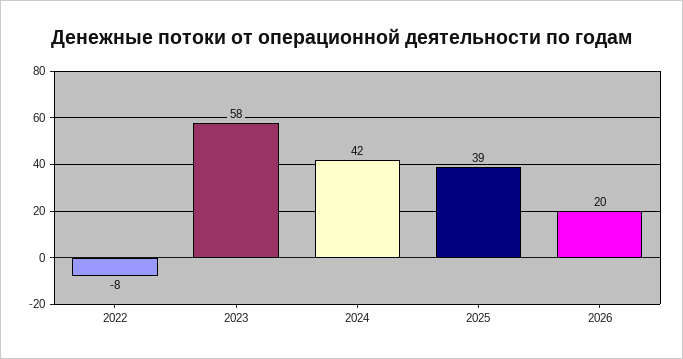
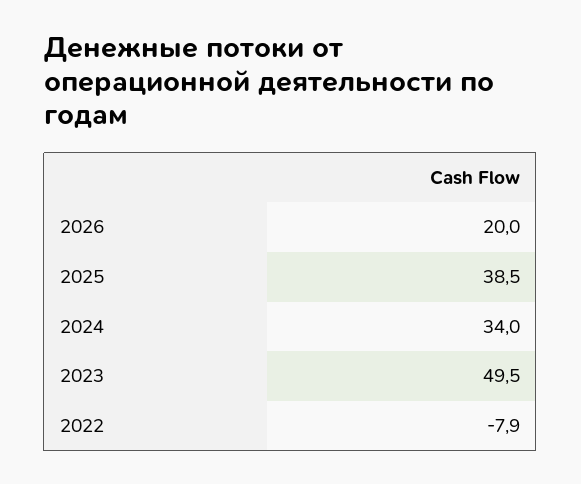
2023: 58 -> 49.5
2024: 42 -> 34

